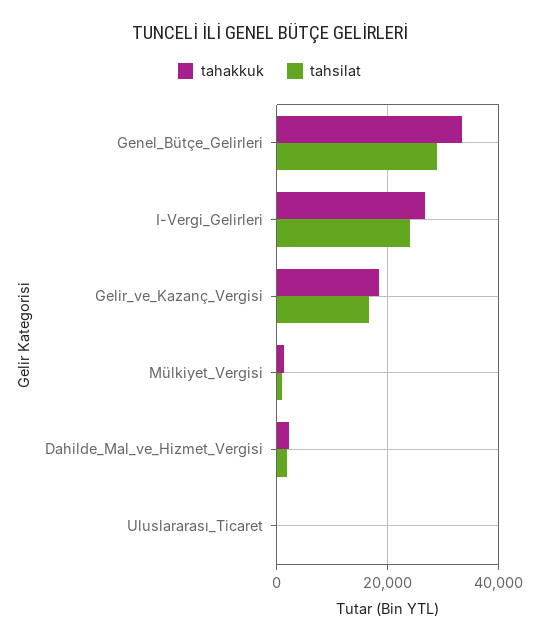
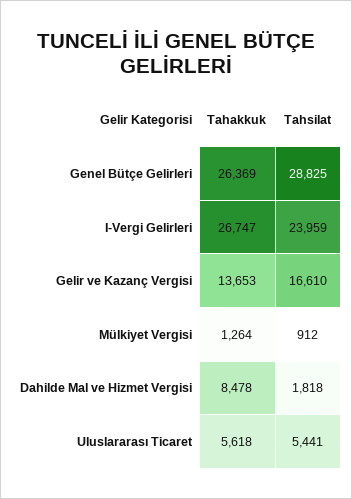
tahakkuk, Genel_Bütçe_Gelirleri: 34000 -> 26369
tahakkuk, Gelir_ve_Kazanç_Vergisi: 18000 -> 13653
tahakkuk, Dahilde_Mal_ve_Hizmet_Vergisi: 2000 -> 8478
tahakkuk, Uluslararası_Ticaret: 0 -> 5618
tahsilat, Uluslararası_Ticaret: 0 -> 5441

